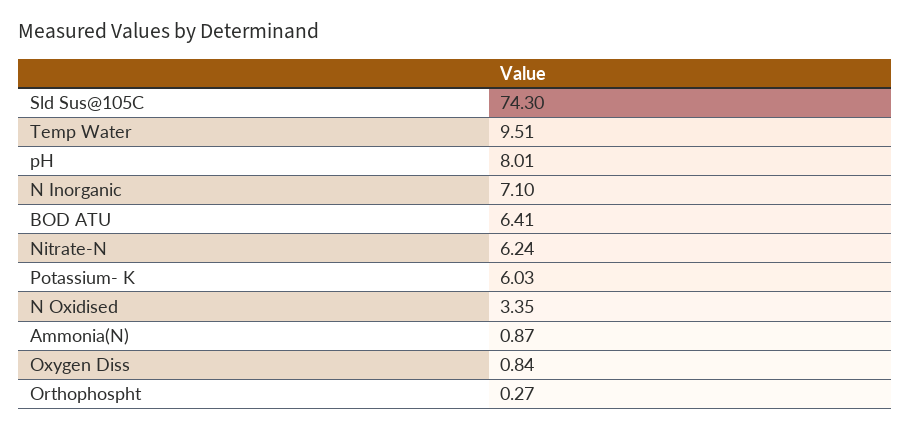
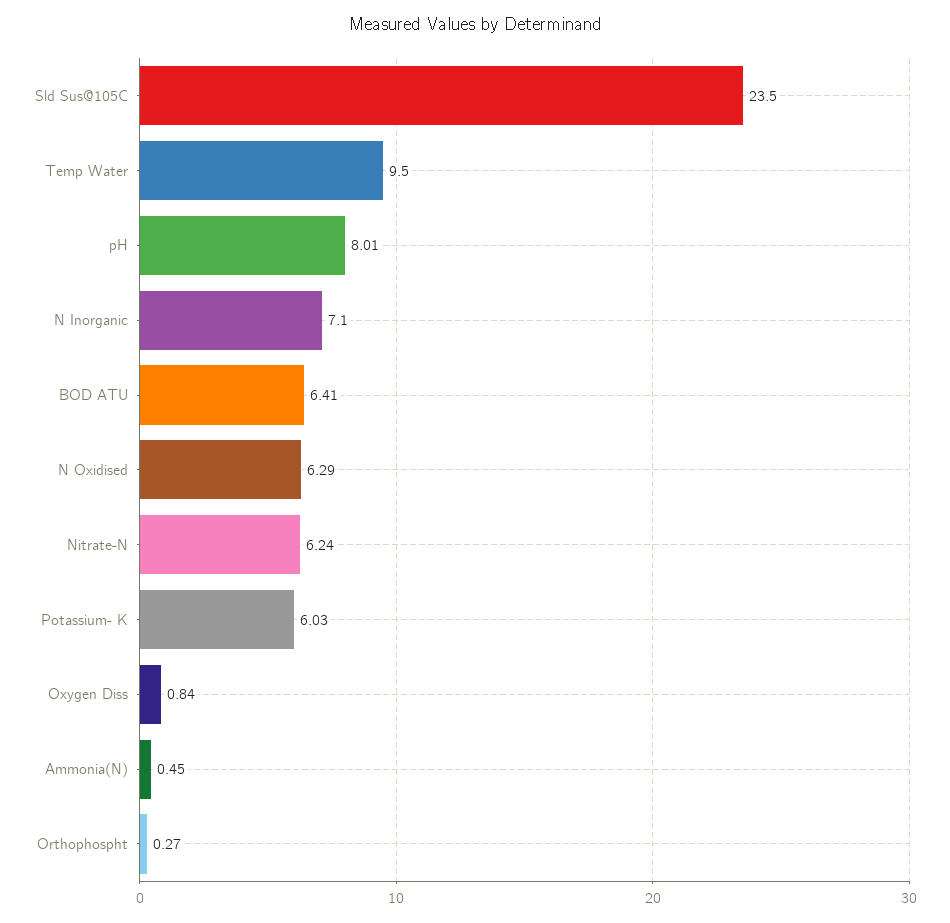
Sld Sus@105C: 74.3 -> 23.5
Temp Water: 9.51 -> 9.5
N Oxidised: 3.35 -> 6.29
Ammonia(N): 0.87 -> 0.45

